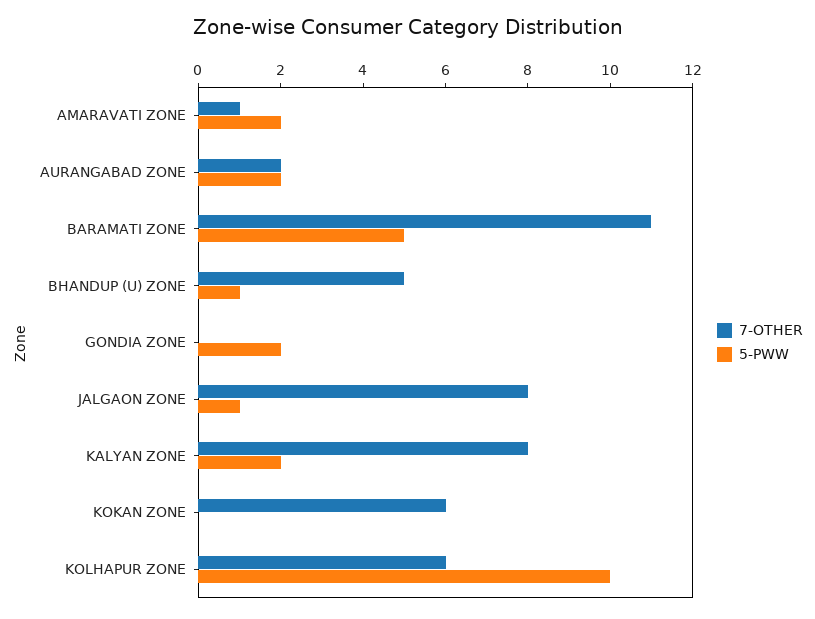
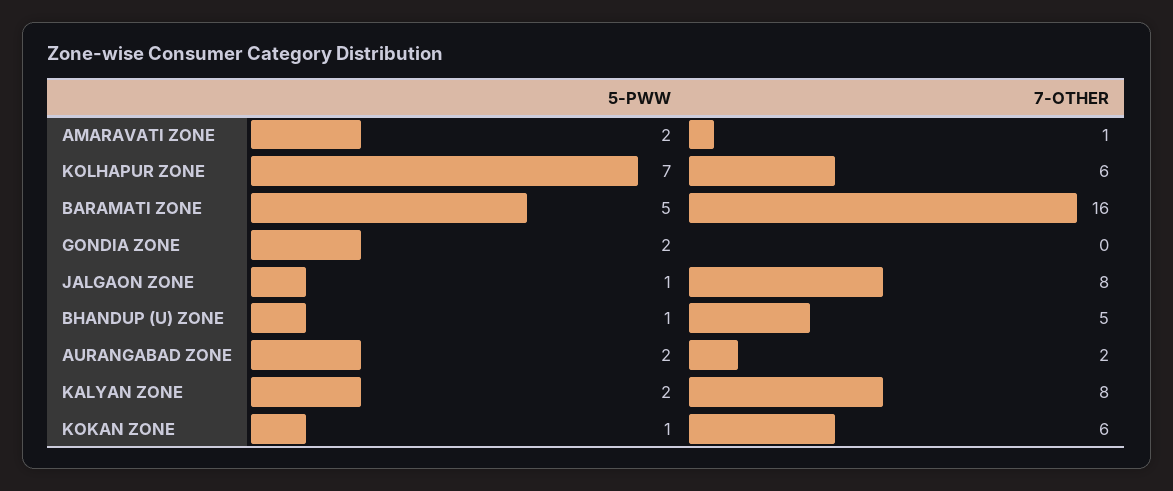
7-OTHER, BARAMATI ZONE: 11 -> 16
5-PWW, KOKAN ZONE: 0 -> 1
5-PWW, KOLHAPUR ZONE: 10 -> 7

